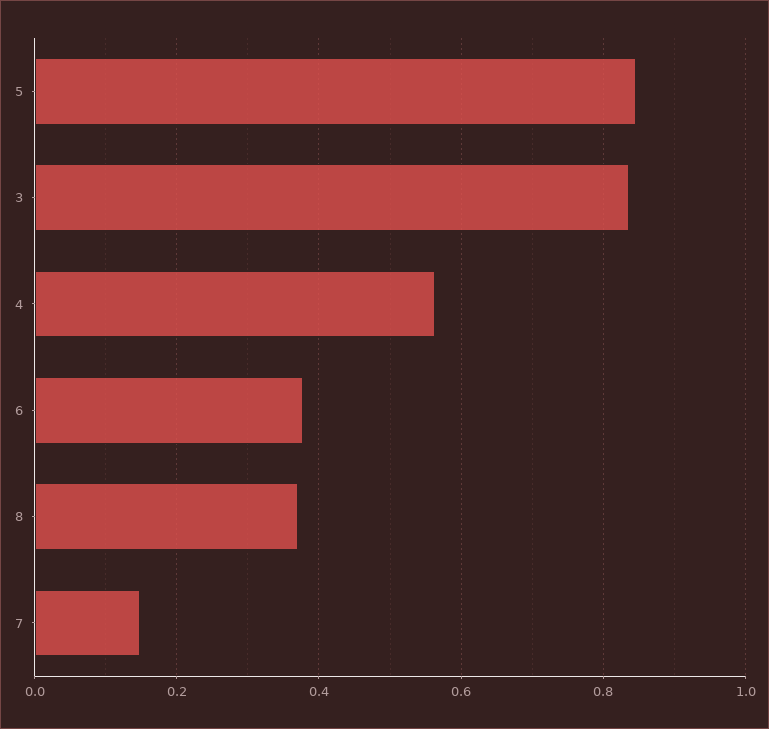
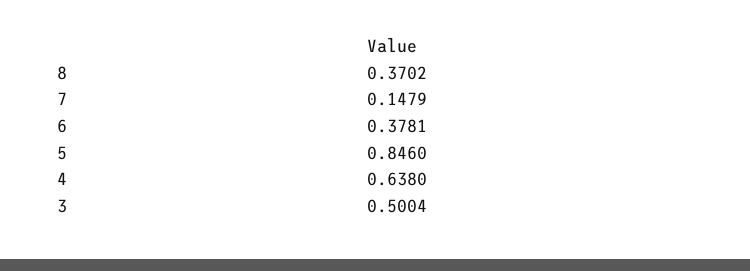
3: 0.84 -> 0.5004
4: 0.56 -> 0.638

